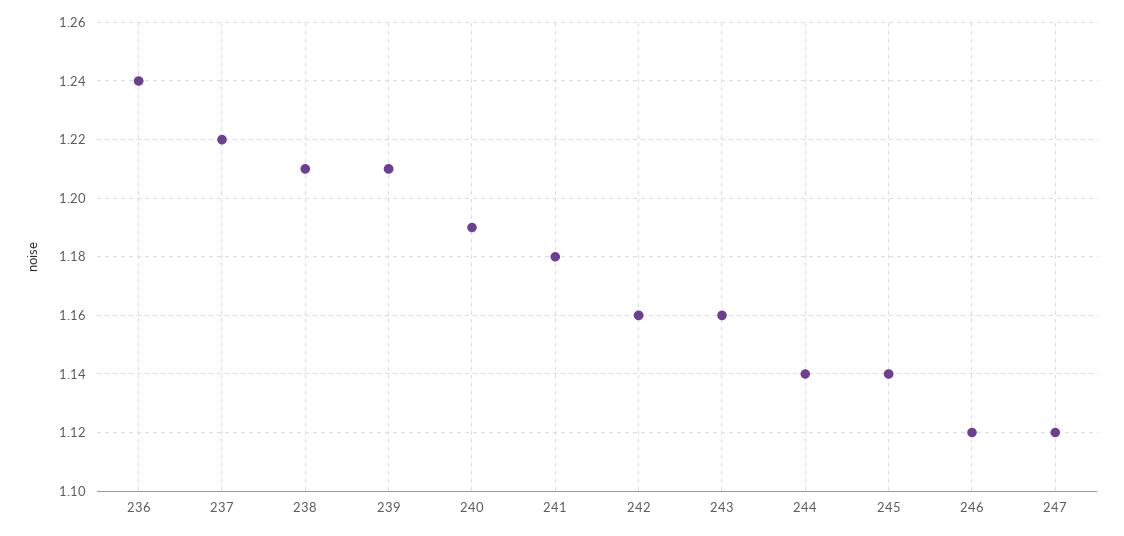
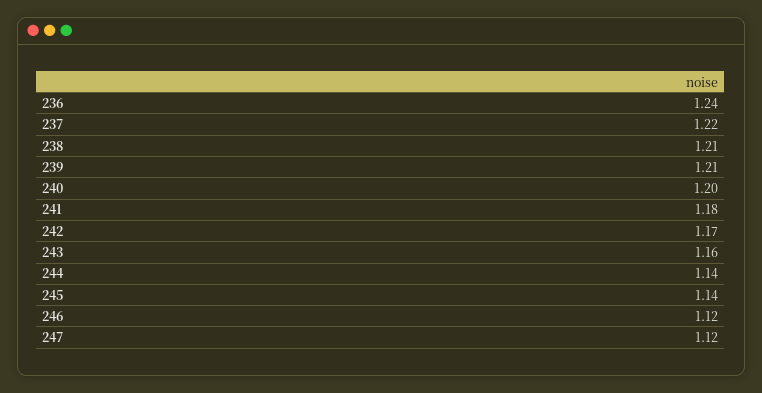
240: 1.19 -> 1.2
242: 1.16 -> 1.17

